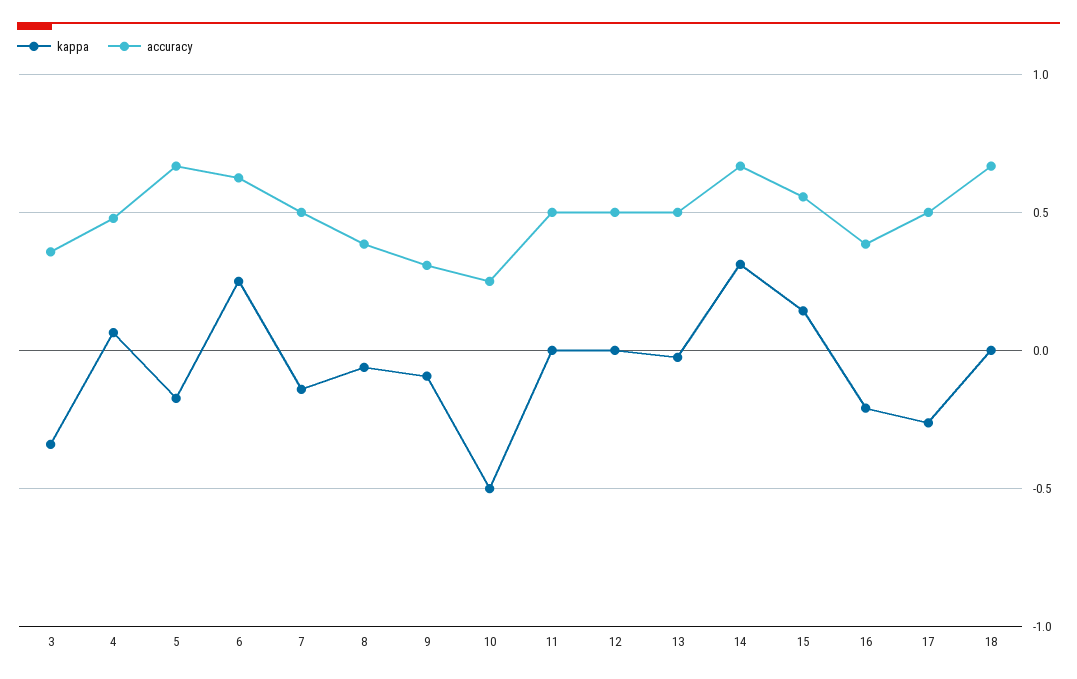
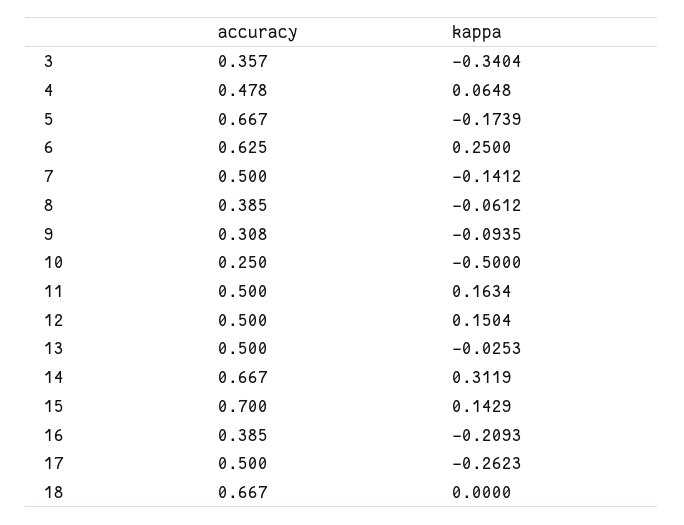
kappa, 11: 0 -> 0.1634
kappa, 12: 0 -> 0.1504
accuracy, 15: 0.55 -> 0.7

